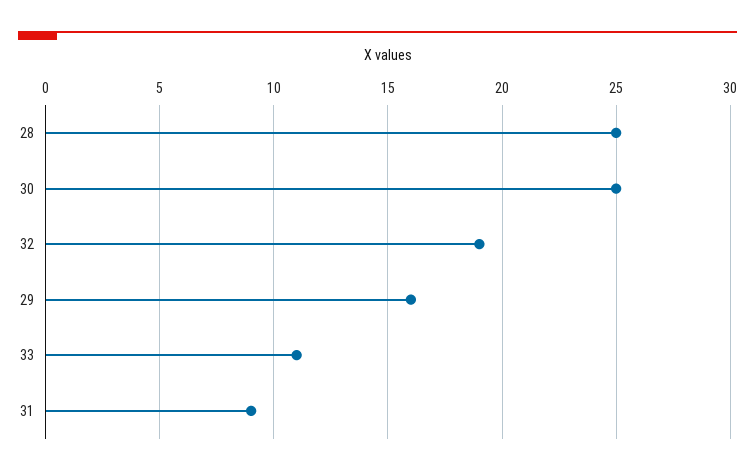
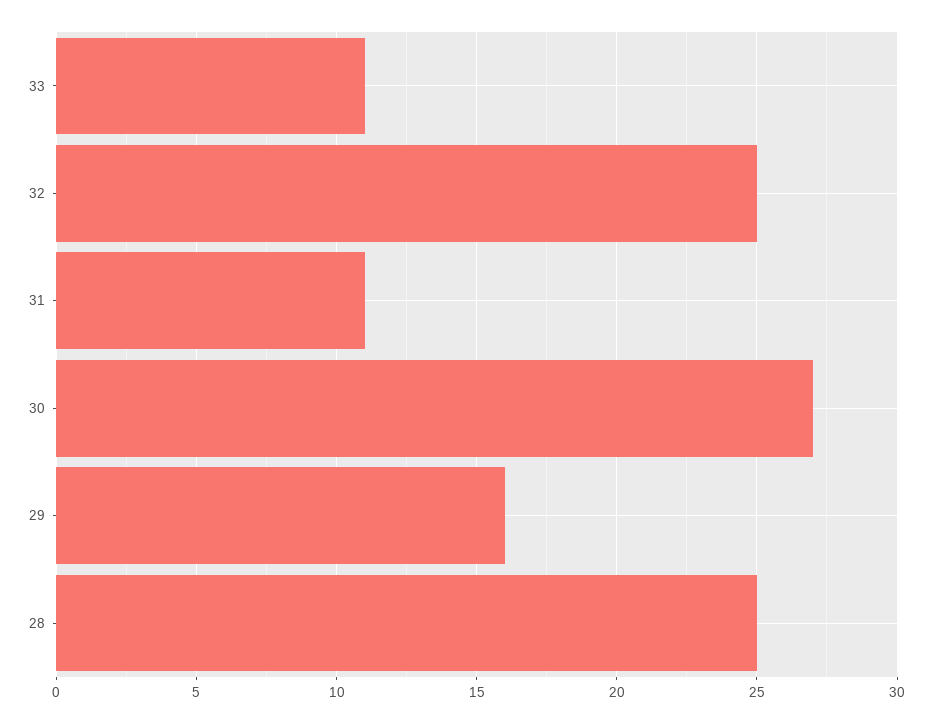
30: 25 -> 27
32: 19 -> 25
31: 9 -> 11

